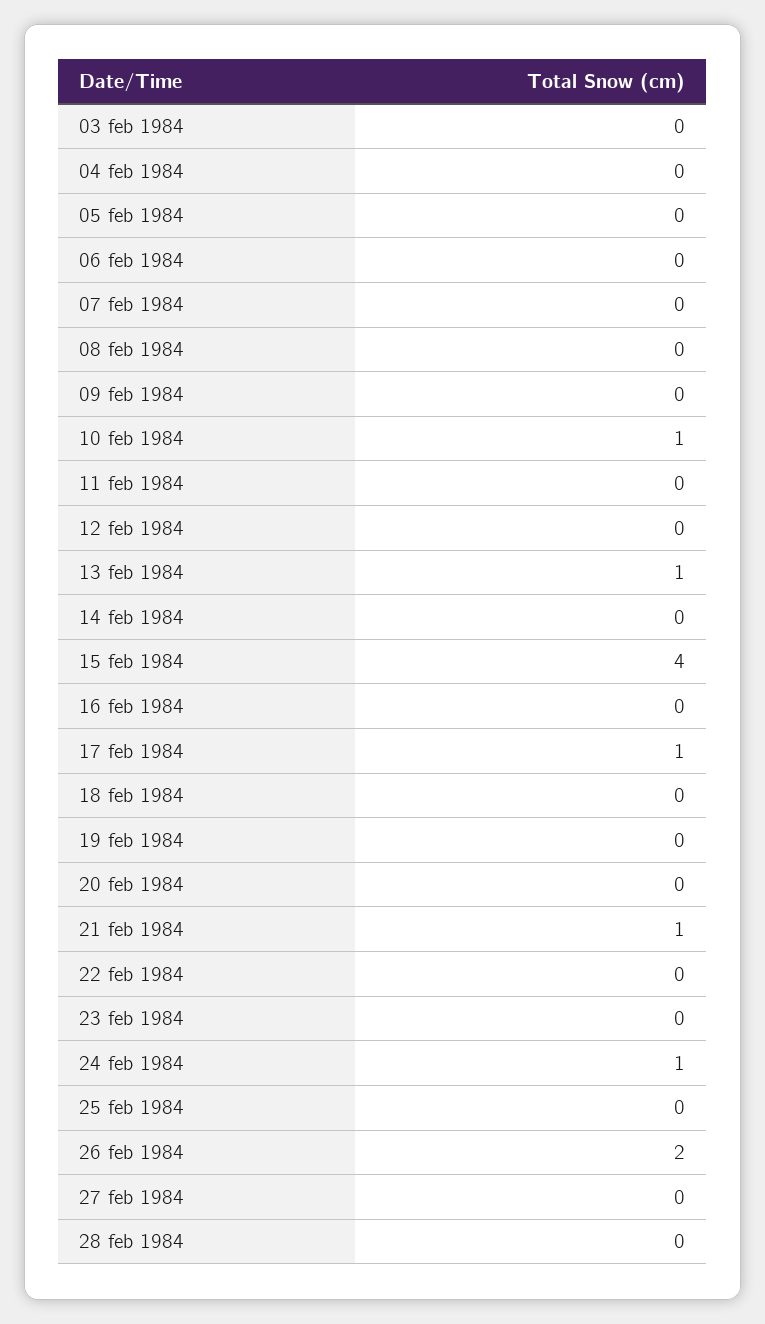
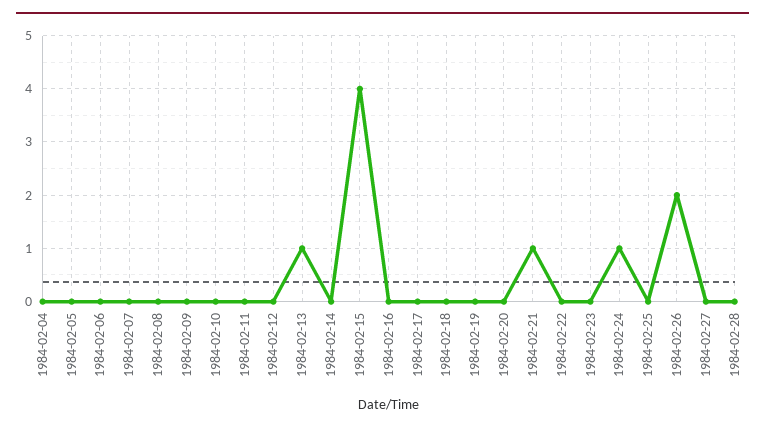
03 feb 1984: 0 -> none
10 feb 1984: 1 -> 0
17 feb 1984: 1 -> 0

